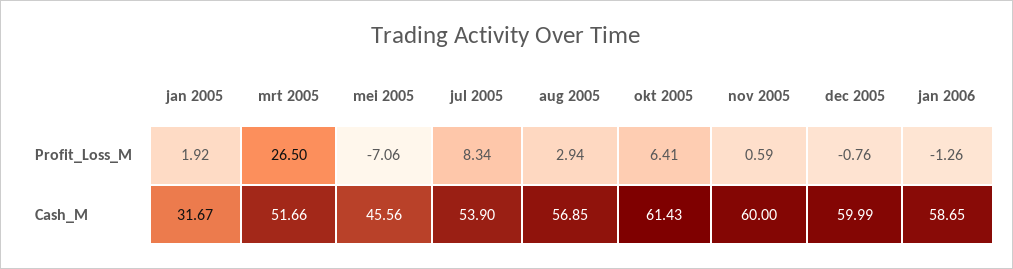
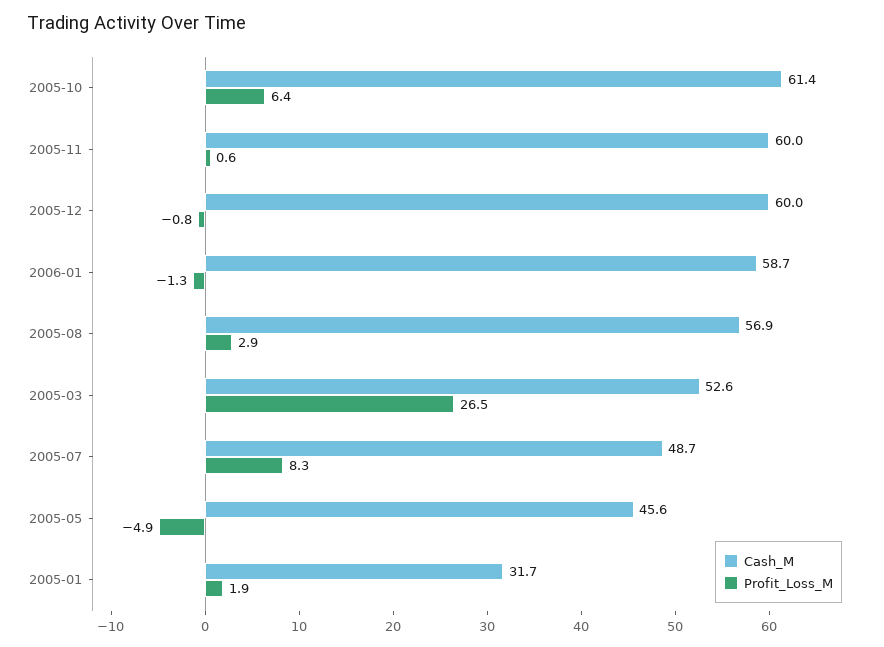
Profit_Loss_M, mei 2005: -7.06 -> -4.9
Cash_M, mrt 2005: 51.66 -> 52.6
Cash_M, jul 2005: 53.9 -> 48.7

